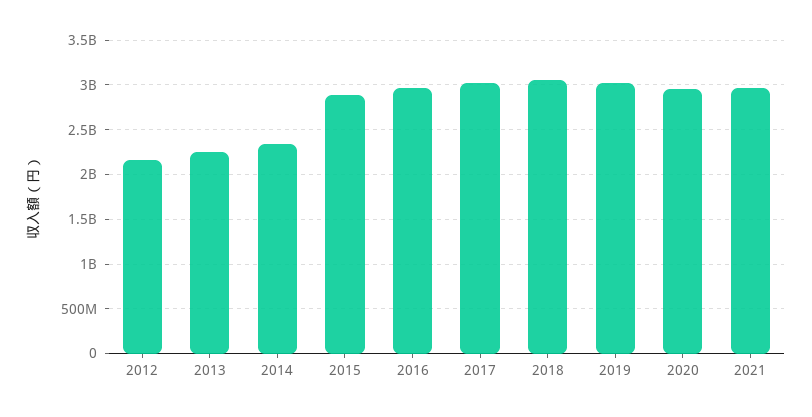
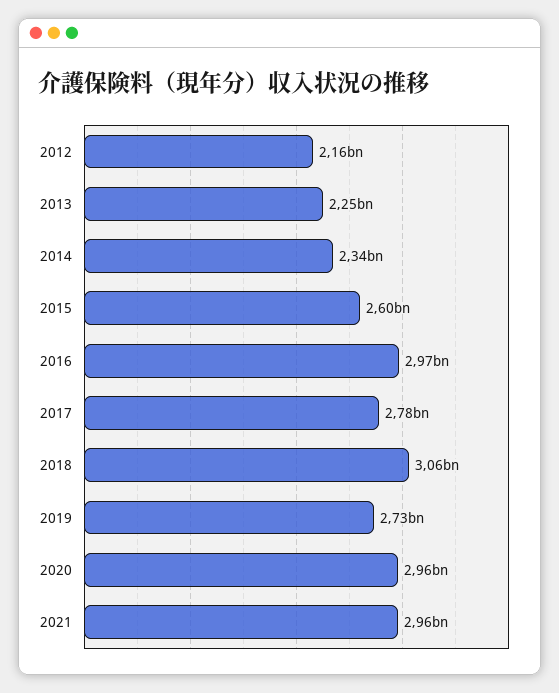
2015: 2900000000 -> 2600000000
2017: 3000000000 -> 2780000000
2019: 3000000000 -> 2730000000

